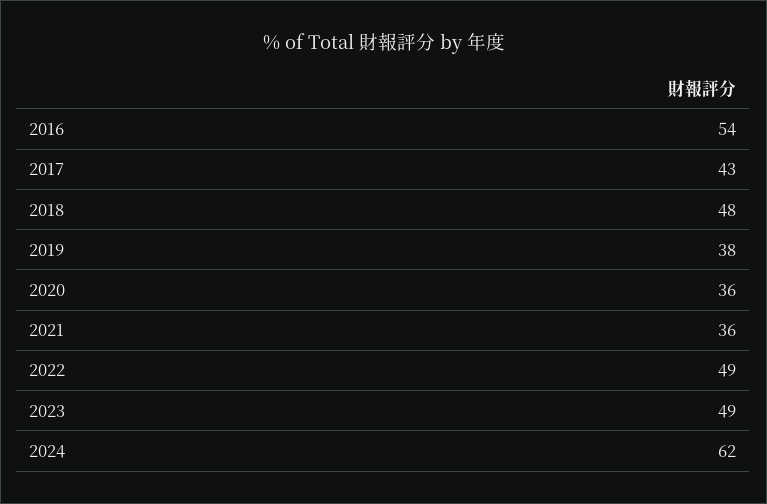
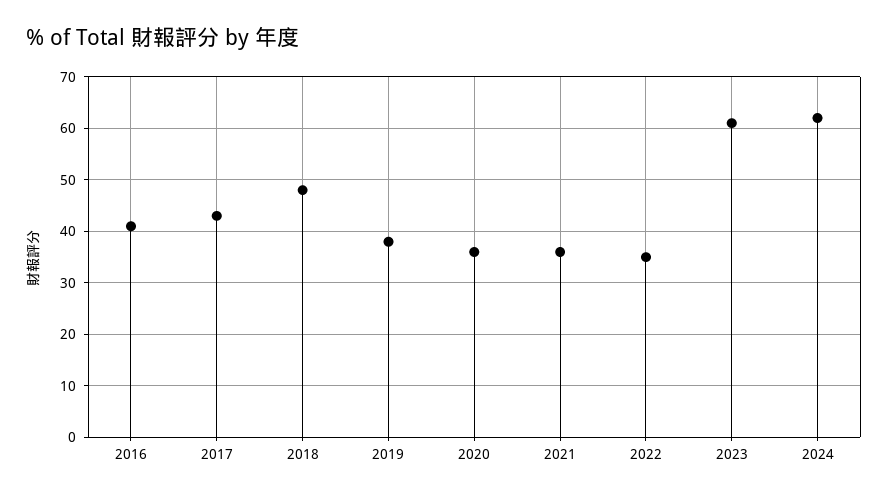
2016: 54 -> 40
2022: 49 -> 35
2023: 49 -> 60

